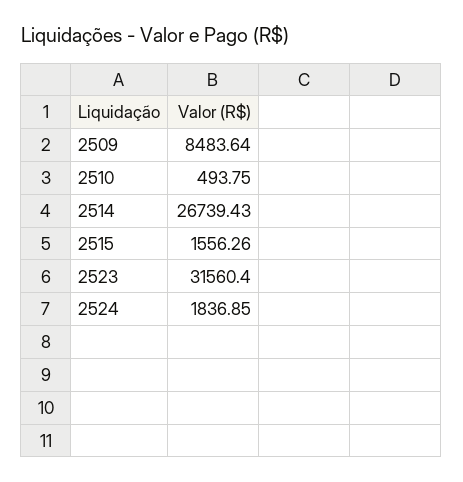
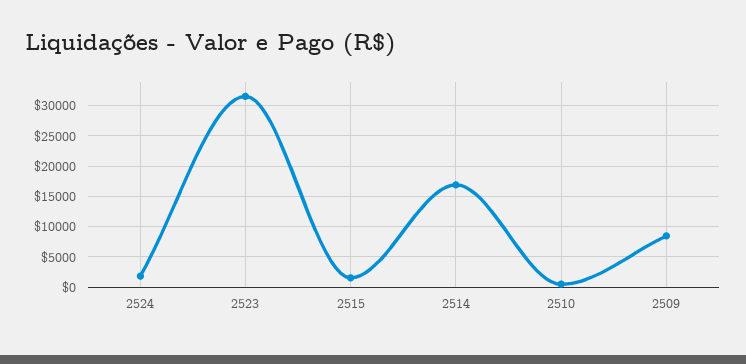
2514: 26739.43 -> 17000

